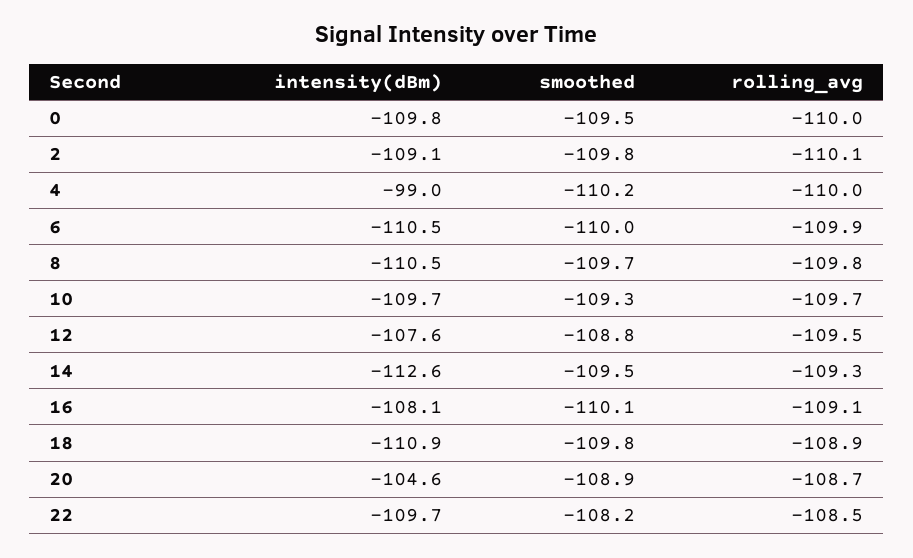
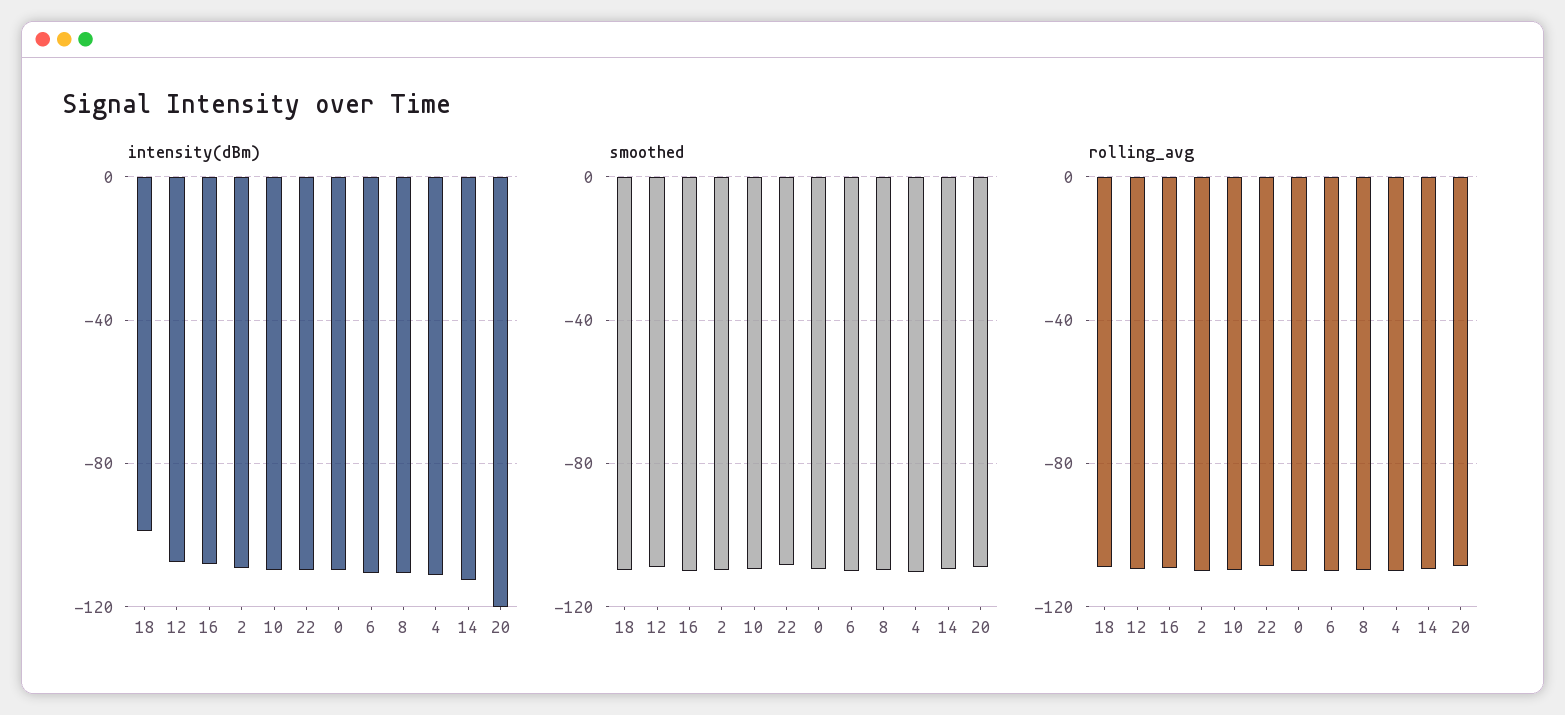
intensity(dBm), 4: -99 -> -110
intensity(dBm), 18: -110.9 -> -100
intensity(dBm), 20: -104.6 -> -120

